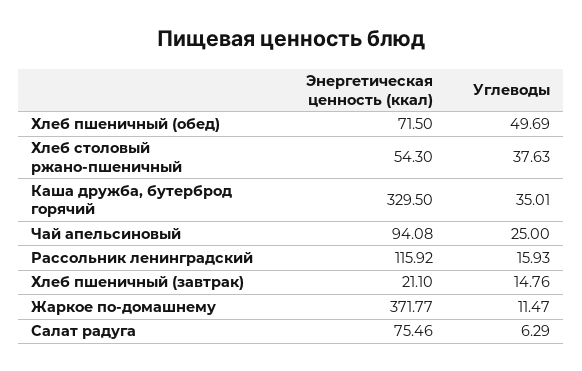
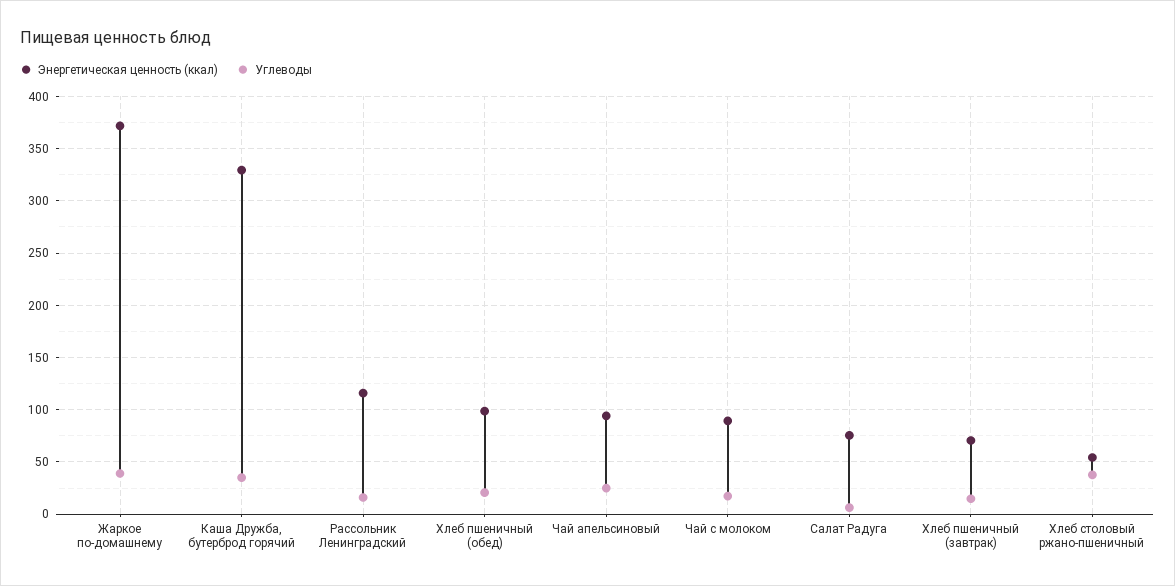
Энергетическая ценность (ккал), Хлеб пшеничный (обед): 71.5 -> 100
Углеводы, Хлеб пшеничный (обед): 49.69 -> 20
Энергетическая ценность (ккал), Хлеб пшеничный (завтрак): 21.1 -> 70
Углеводы, Жаркое по-домашнему: 11.47 -> 40
Энергетическая ценность (ккал), Чай с молоком: none -> 90
Углеводы, Чай с молоком: none -> 20

